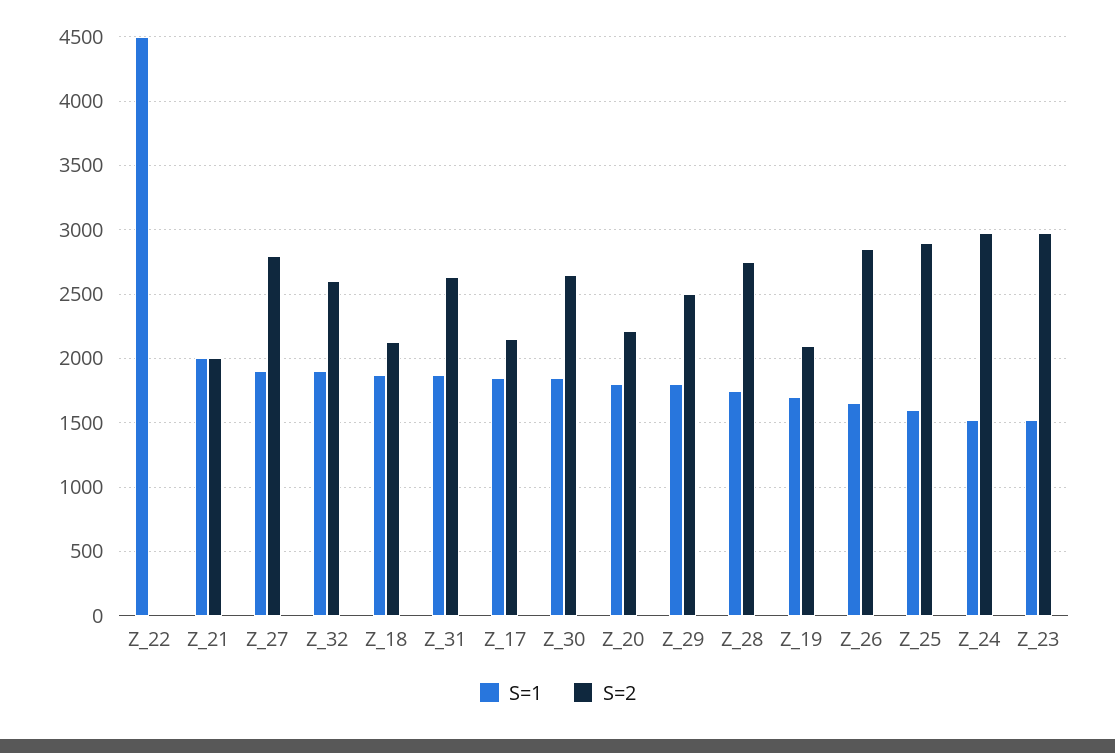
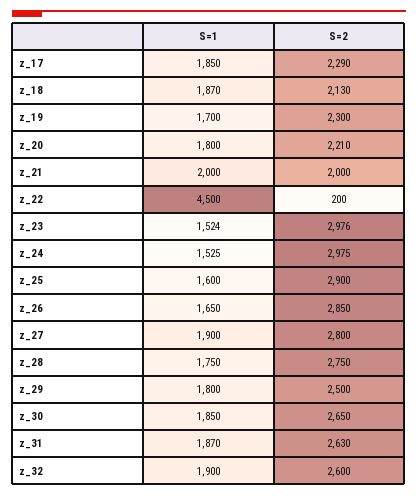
S=2, Z_22: 0 -> 200
S=2, Z_17: 2150 -> 2290
S=2, Z_19: 2100 -> 2300

